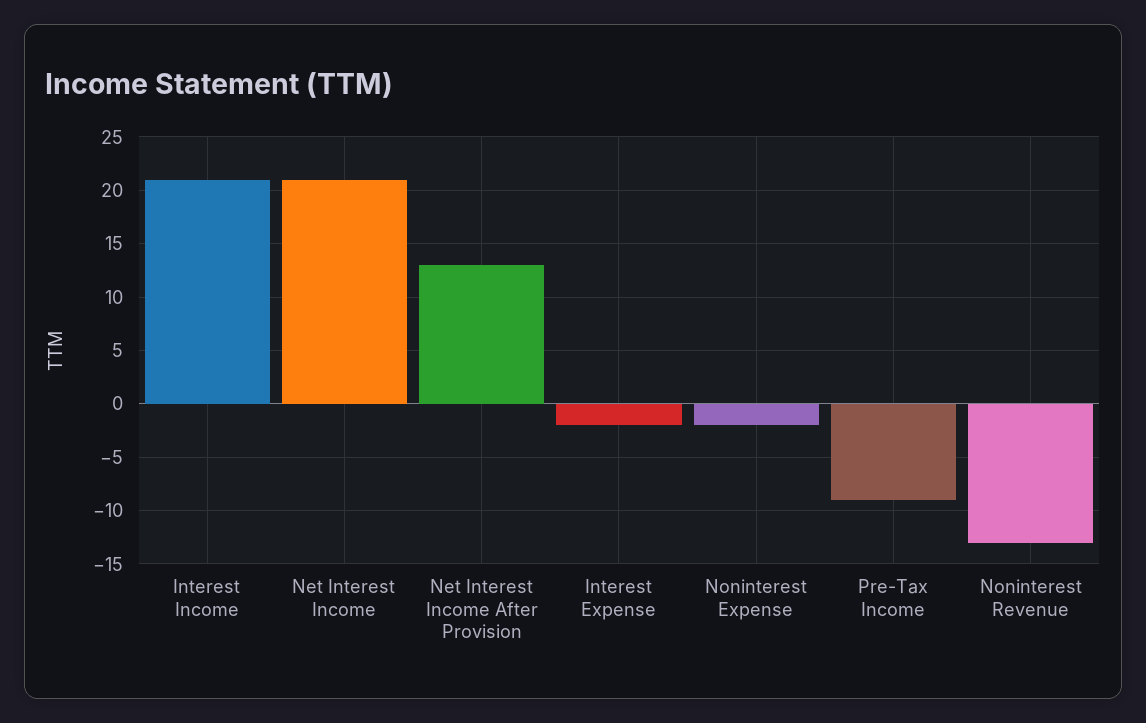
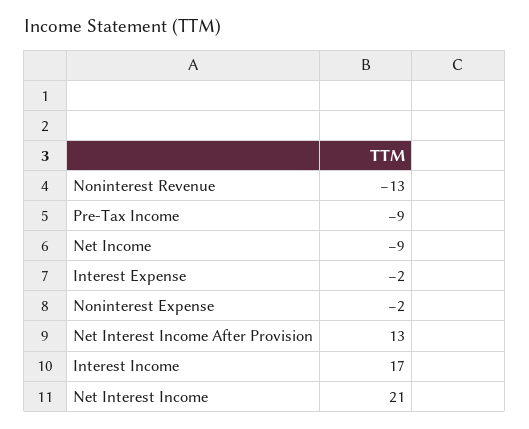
Interest Income: 21 -> 17
Net Income: none -> -9

